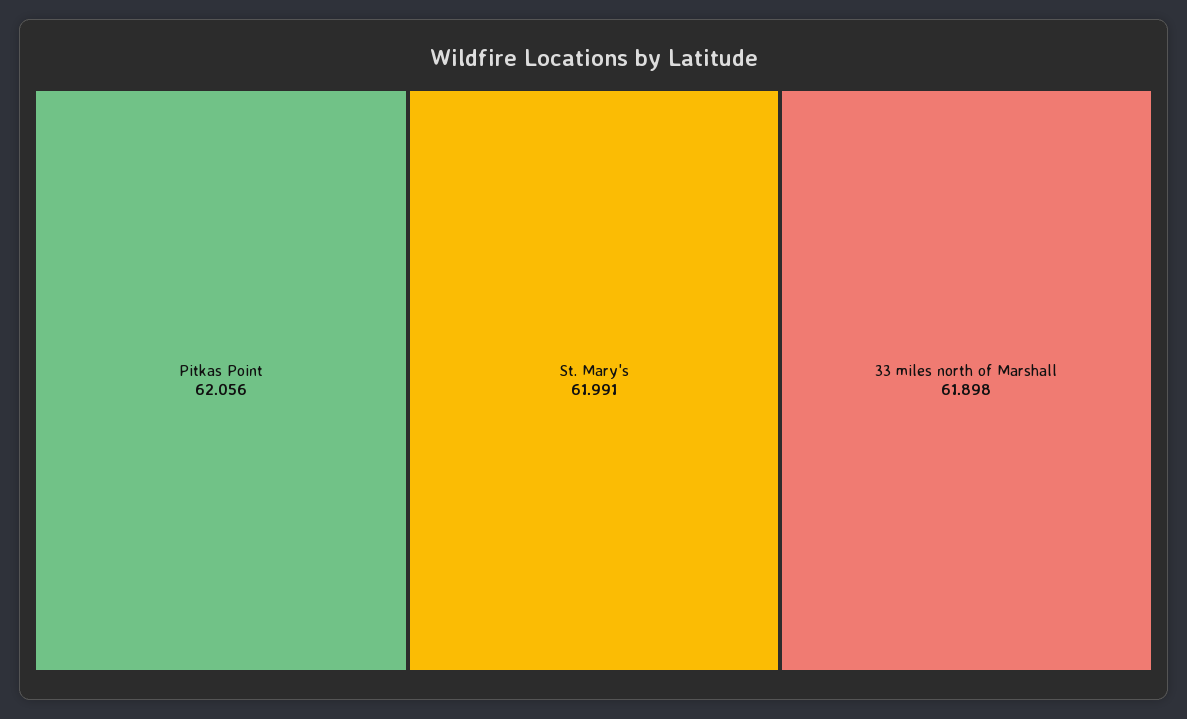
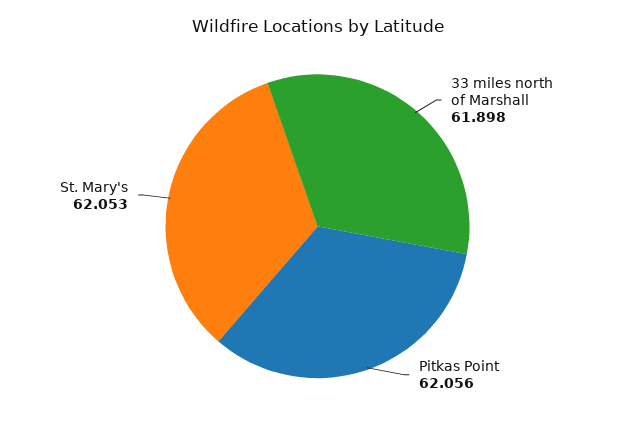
St. Mary's: 61.991 -> 62.053

